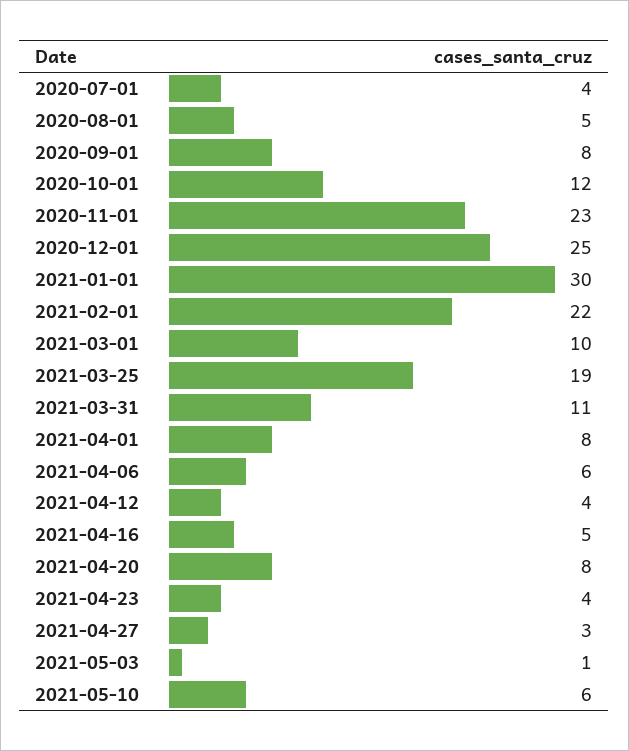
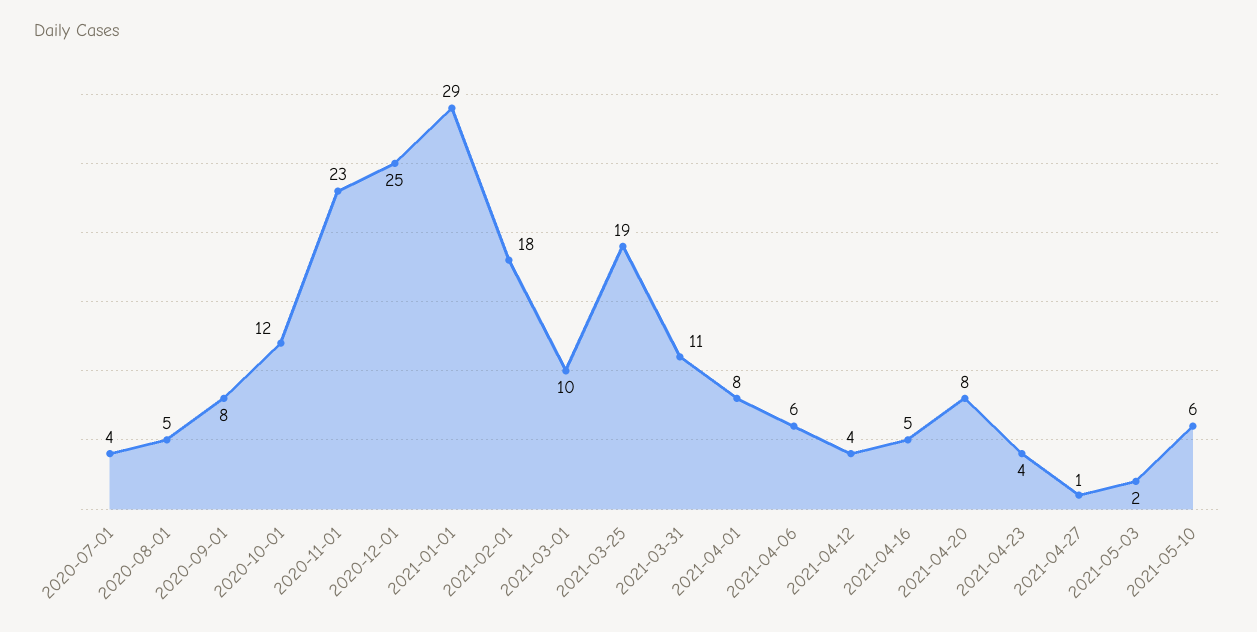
2021-01-01: 30 -> 29
2021-02-01: 22 -> 18
2021-04-27: 3 -> 1
2021-05-03: 1 -> 2

